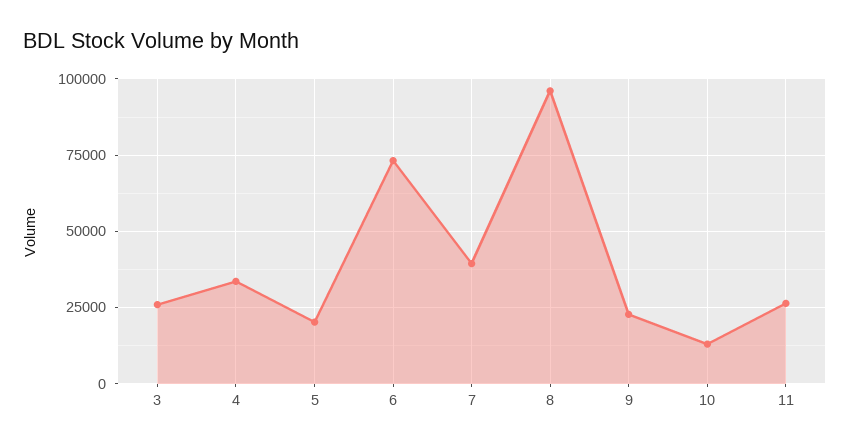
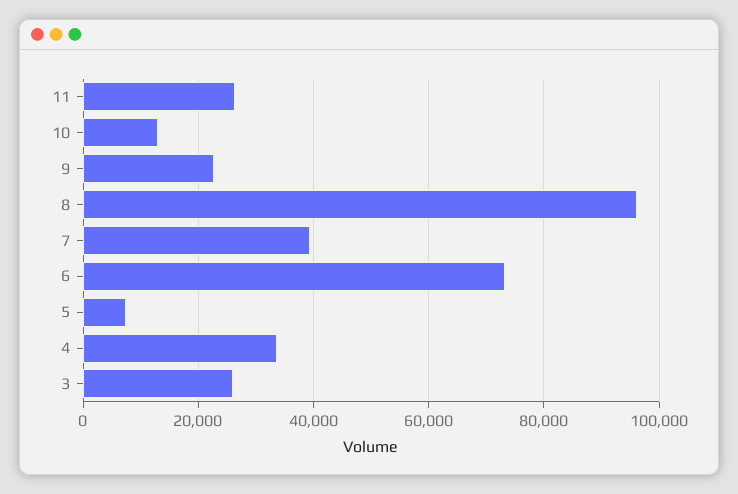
5: 20000 -> 8000

